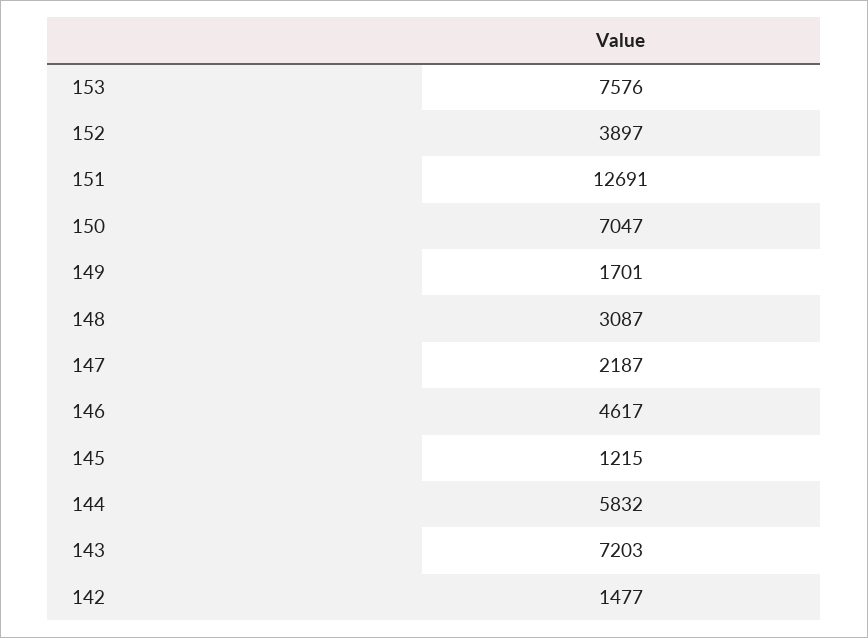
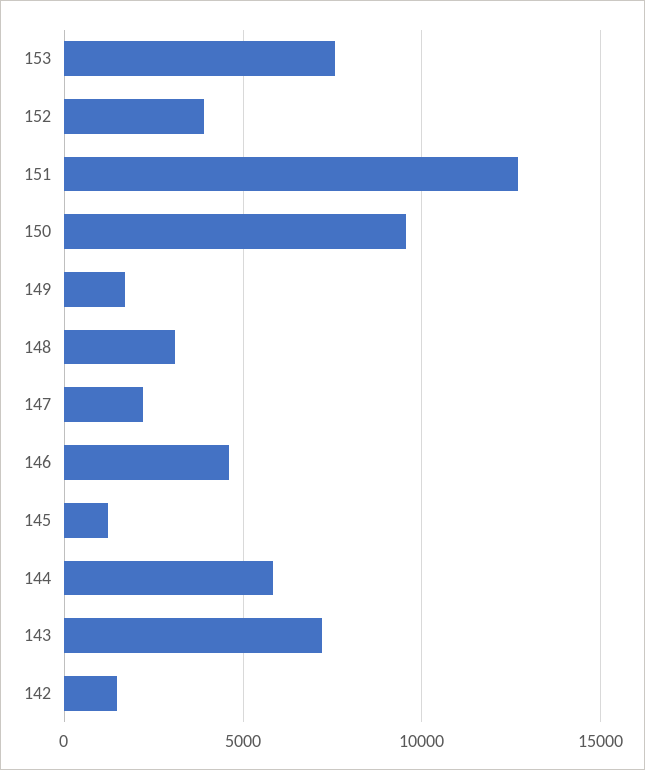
150: 7047 -> 9500

